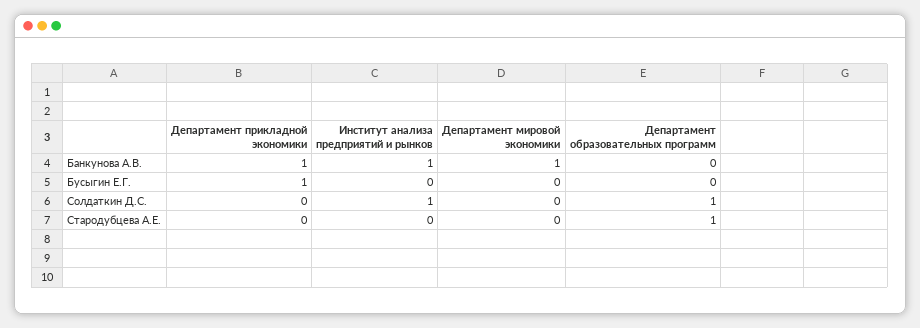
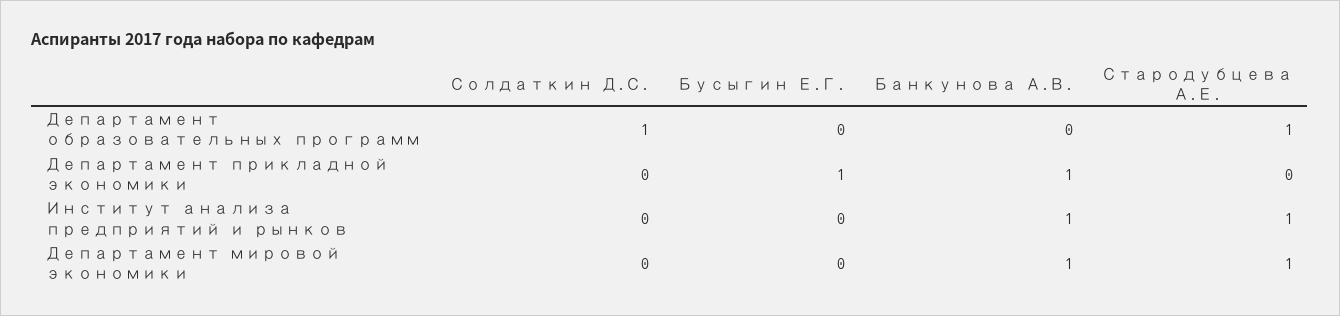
Институт анализа предприятий и рынков, Солдаткин Д.С.: 1 -> 0
Институт анализа предприятий и рынков, Стародубцева А.Е.: 0 -> 1
Департамент мировой экономики, Стародубцева А.Е.: 0 -> 1

